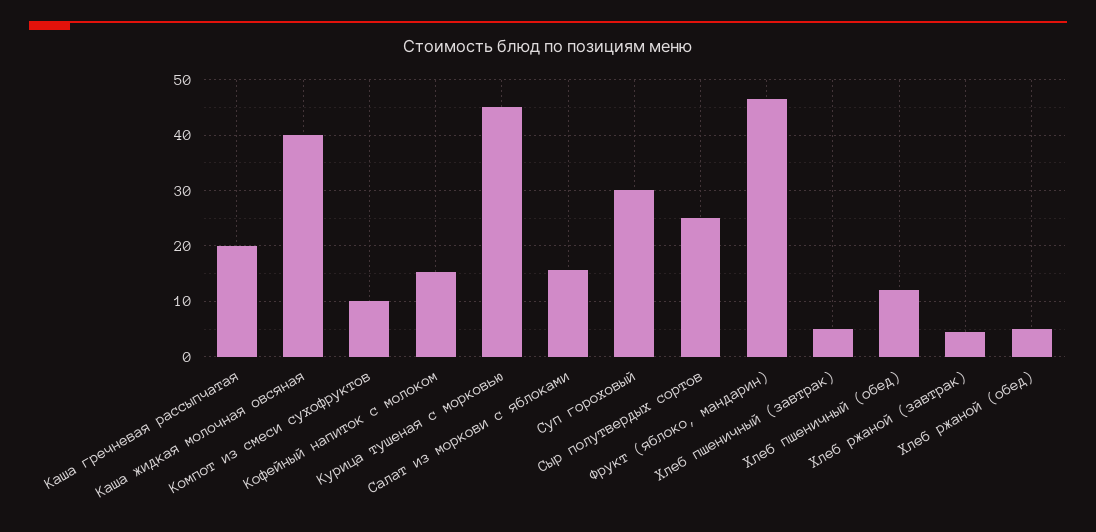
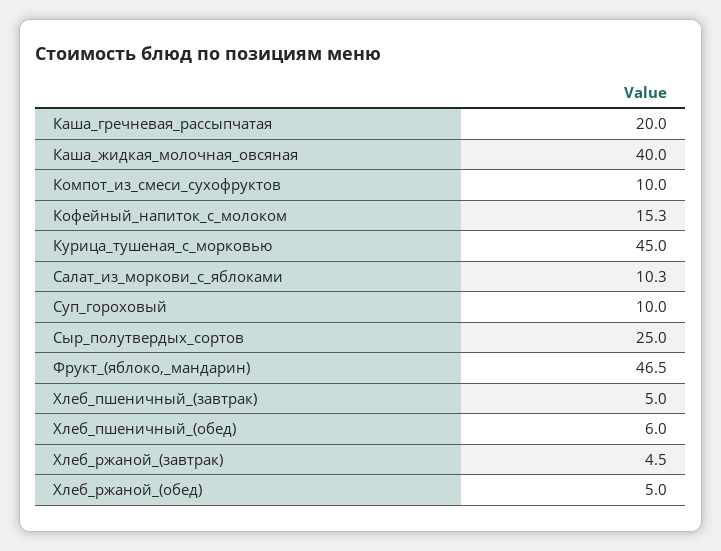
Салат из моркови с яблоками: 16 -> 10.3
Суп гороховый: 30 -> 10
Хлеб пшеничный (обед): 12 -> 6

